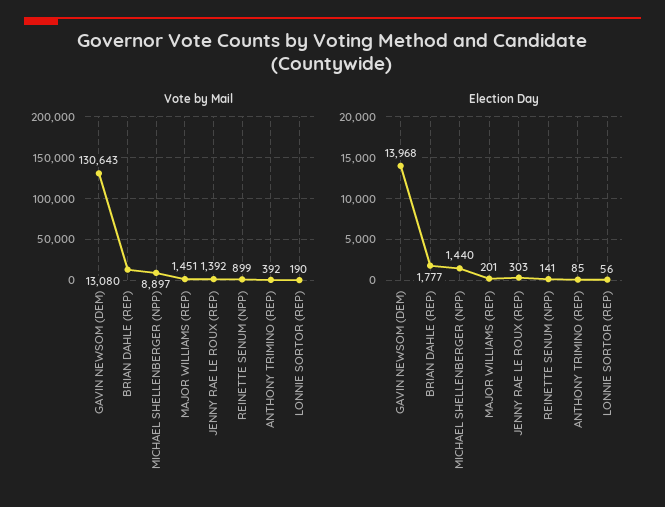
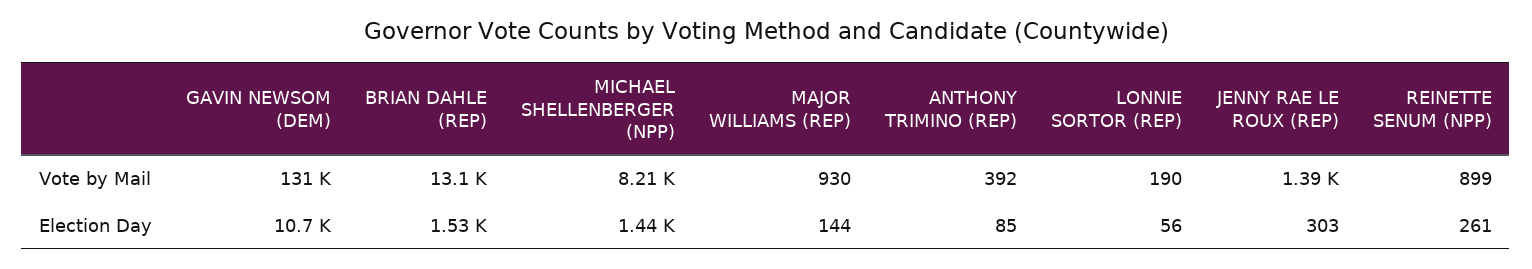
Vote by Mail, MICHAEL SHELLENBERGER (NPP): 8897 -> 8210
Vote by Mail, MAJOR WILLIAMS (REP): 1451 -> 930
Election Day, GAVIN NEWSOM (DEM): 13968 -> 10700
Election Day, BRIAN DAHLE (REP): 1777 -> 1530
Election Day, MAJOR WILLIAMS (REP): 201 -> 144
Election Day, REINETTE SENUM (NPP): 141 -> 261

